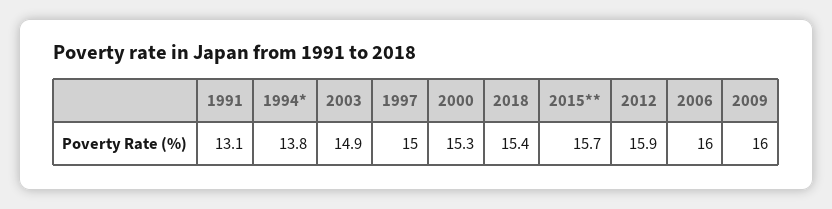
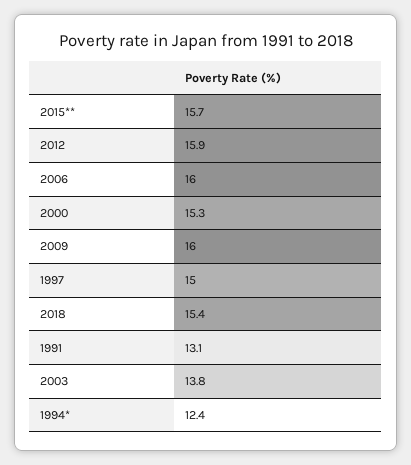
1994*: 13.8 -> 12.4
2003: 14.9 -> 13.8

